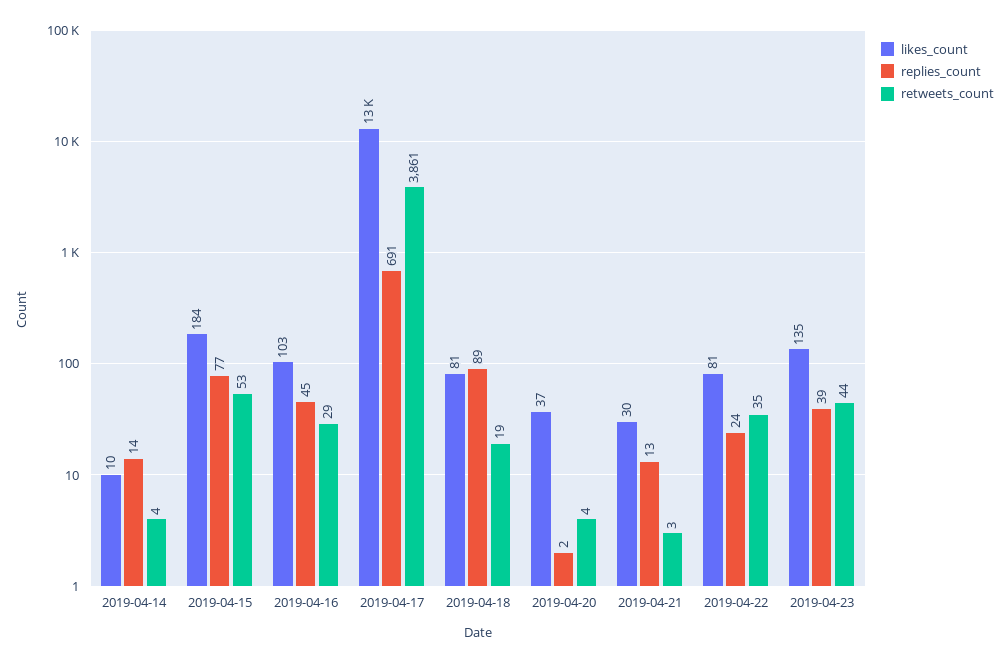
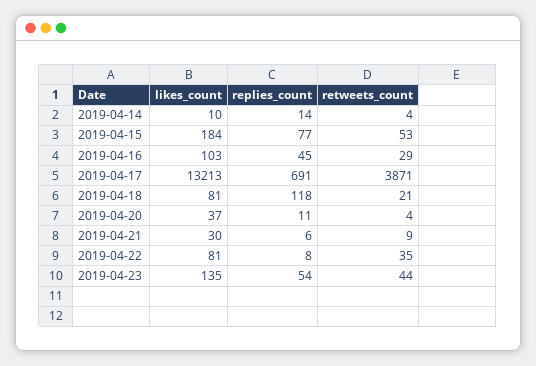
retweets_count, 2019-04-17: 3861 -> 3871
replies_count, 2019-04-18: 89 -> 118
retweets_count, 2019-04-18: 19 -> 21
replies_count, 2019-04-20: 2 -> 11
replies_count, 2019-04-21: 13 -> 6
retweets_count, 2019-04-21: 3 -> 9
replies_count, 2019-04-22: 24 -> 8
replies_count, 2019-04-23: 39 -> 54

